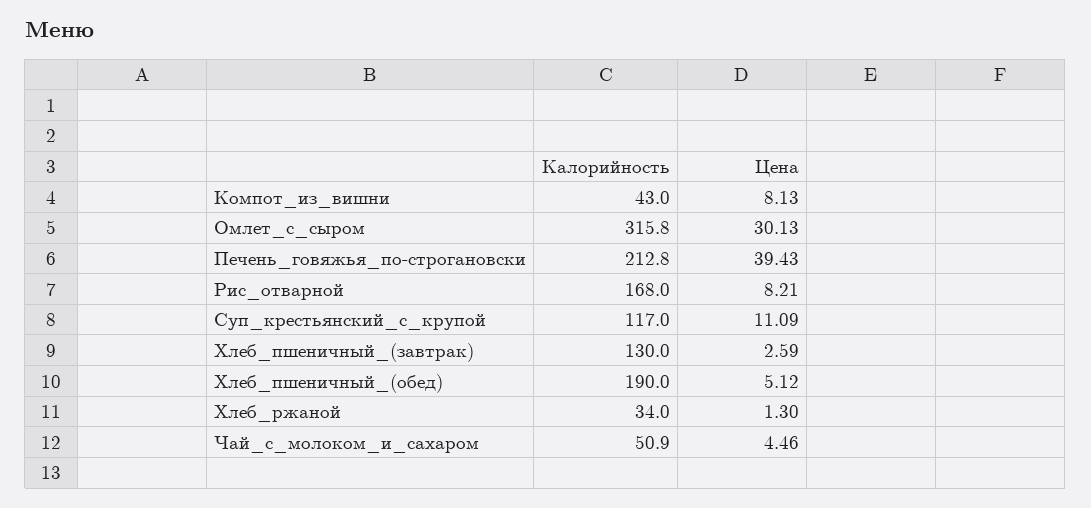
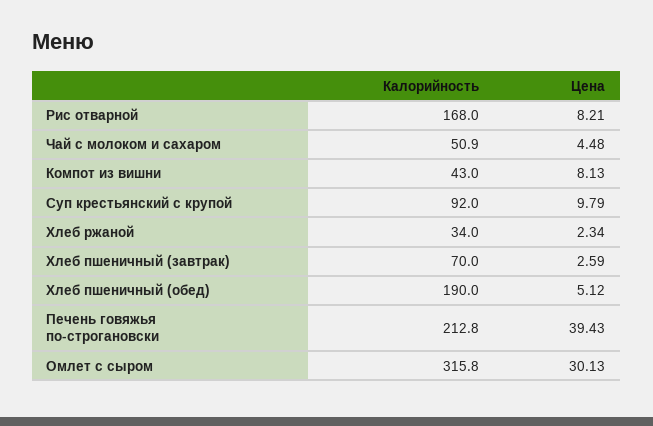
Калорийность, Суп_крестьянский_с_крупой: 117 -> 92
Цена, Суп_крестьянский_с_крупой: 11.09 -> 9.79
Калорийность, Хлеб_пшеничный_(завтрак): 130 -> 70
Цена, Хлеб_ржаной: 1.3 -> 2.34
Цена, Чай_с_молоком_и_сахаром: 4.46 -> 4.48

